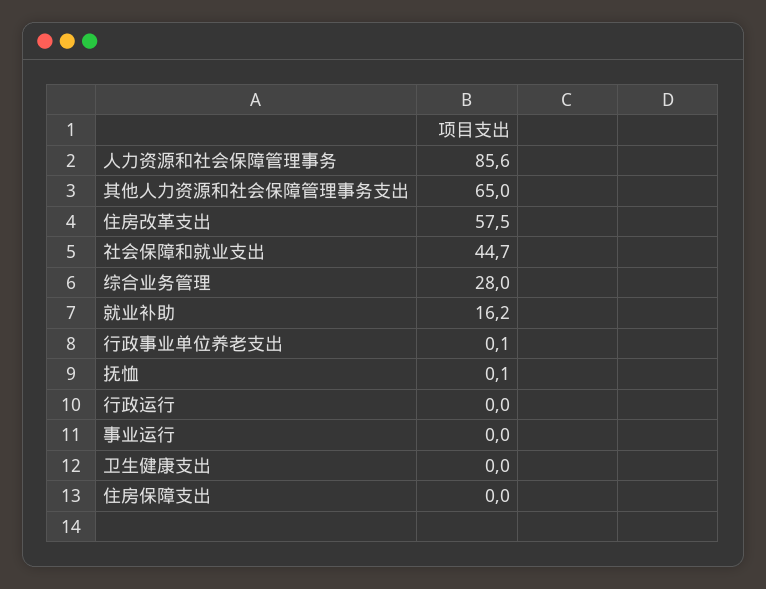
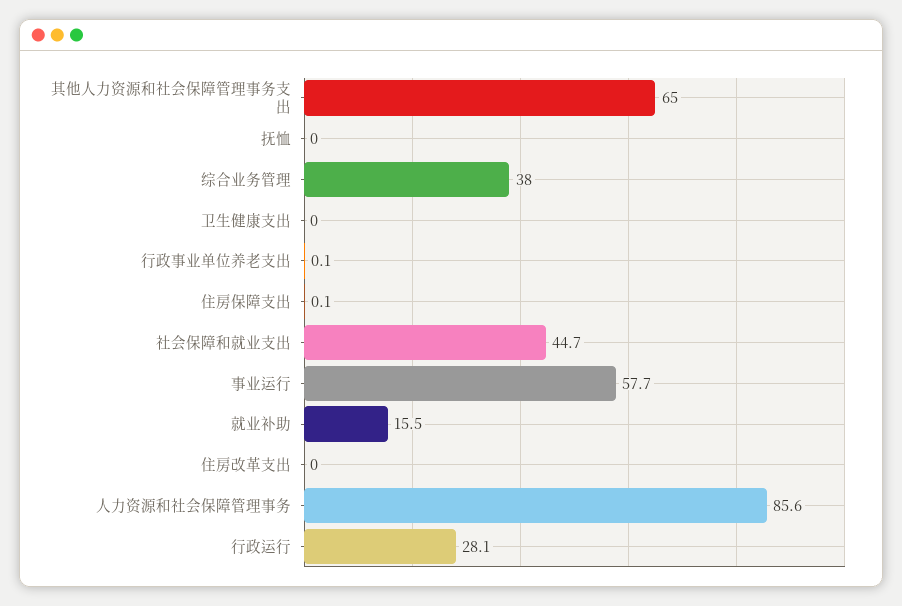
住房改革支出: 57.5 -> 0
综合业务管理: 28 -> 38
就业补助: 16.2 -> 15.5
抚恤: 0.1 -> 0
行政运行: 0 -> 28.1
事业运行: 0 -> 57.7
住房保障支出: 0 -> 0.1

